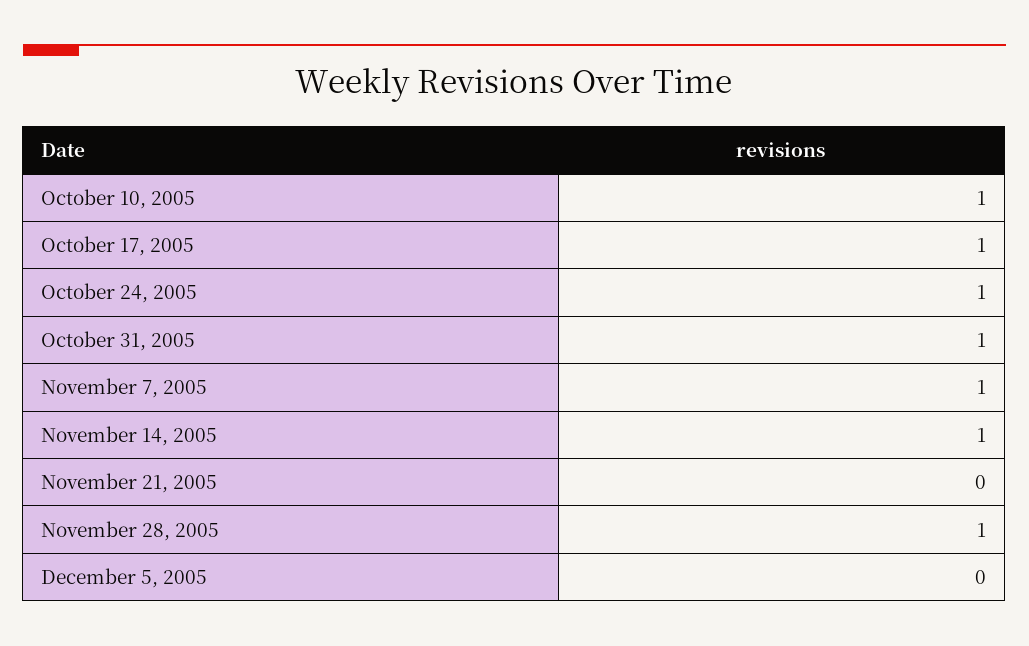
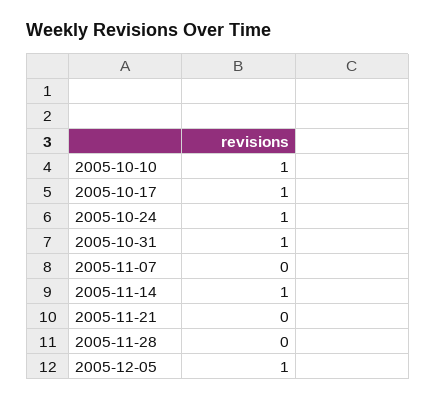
November 7, 2005: 1 -> 0
November 28, 2005: 1 -> 0
December 5, 2005: 0 -> 1

